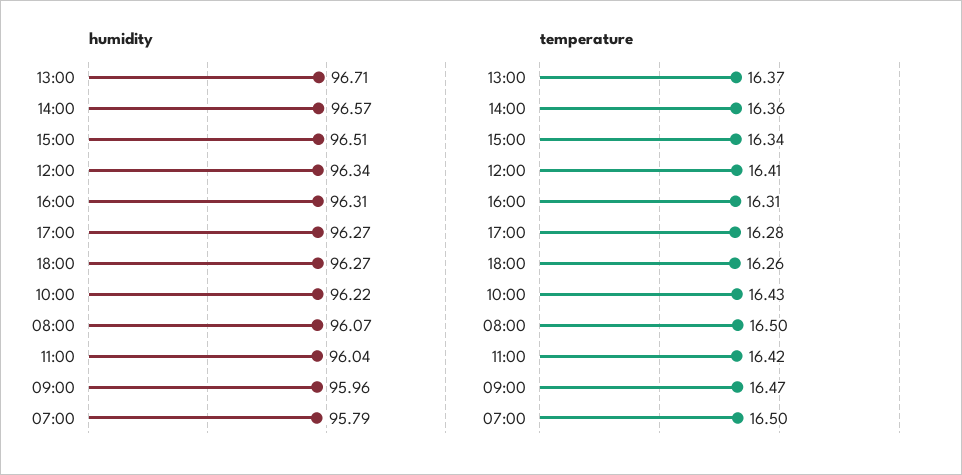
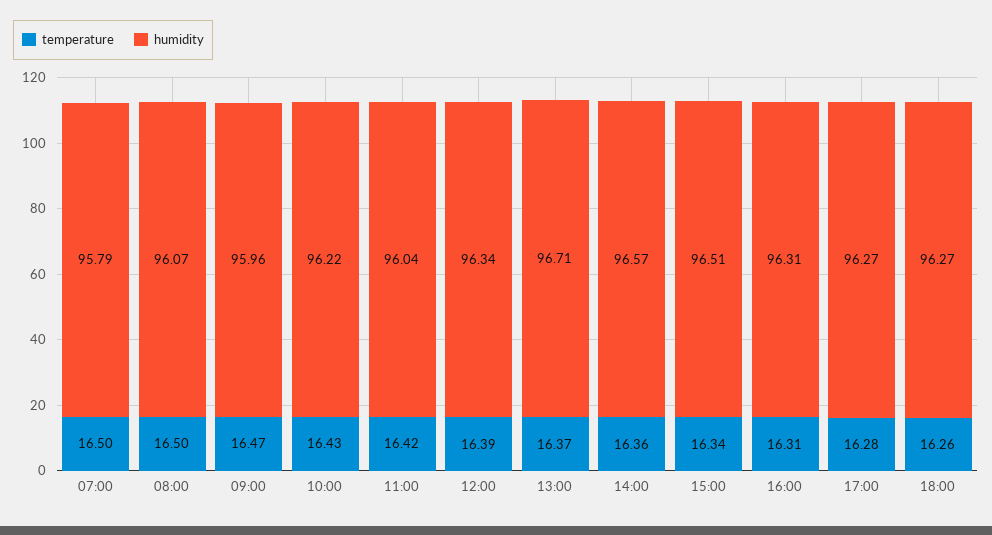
temperature, 12:00: 16.41 -> 16.39

